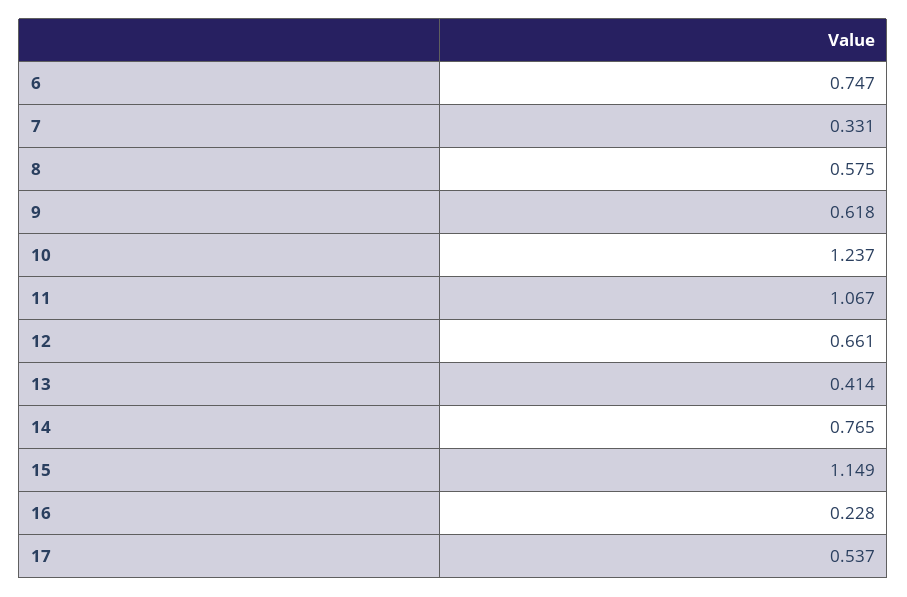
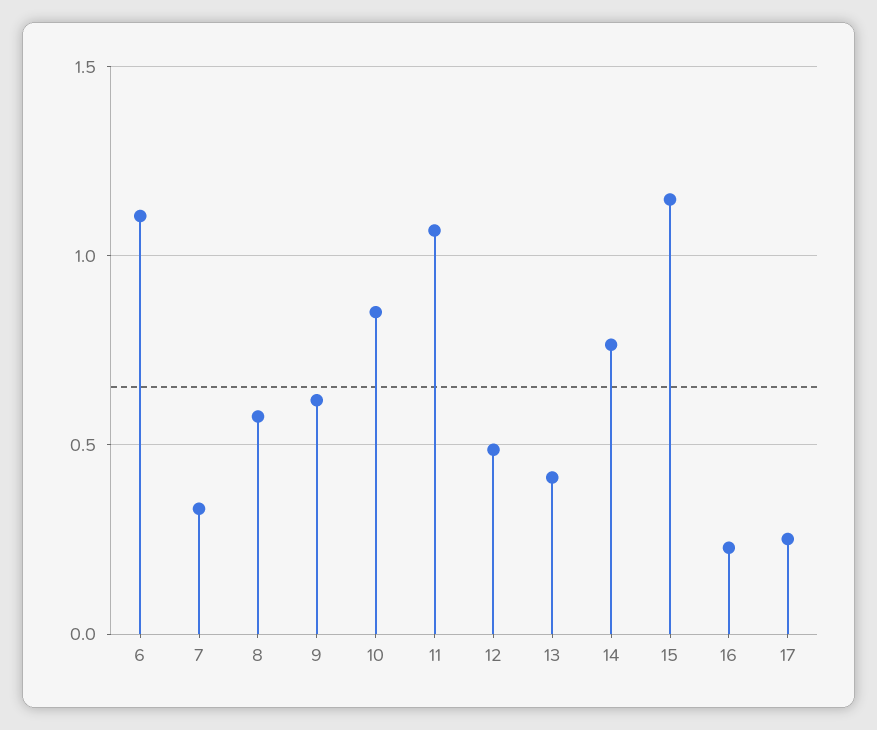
6: 0.747 -> 1.1
10: 1.237 -> 0.85
12: 0.661 -> 0.5
17: 0.537 -> 0.25

